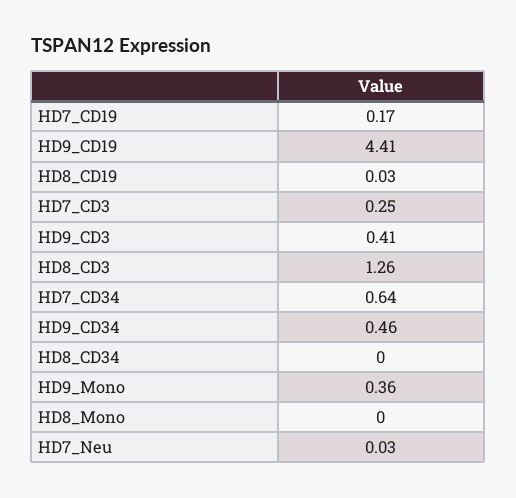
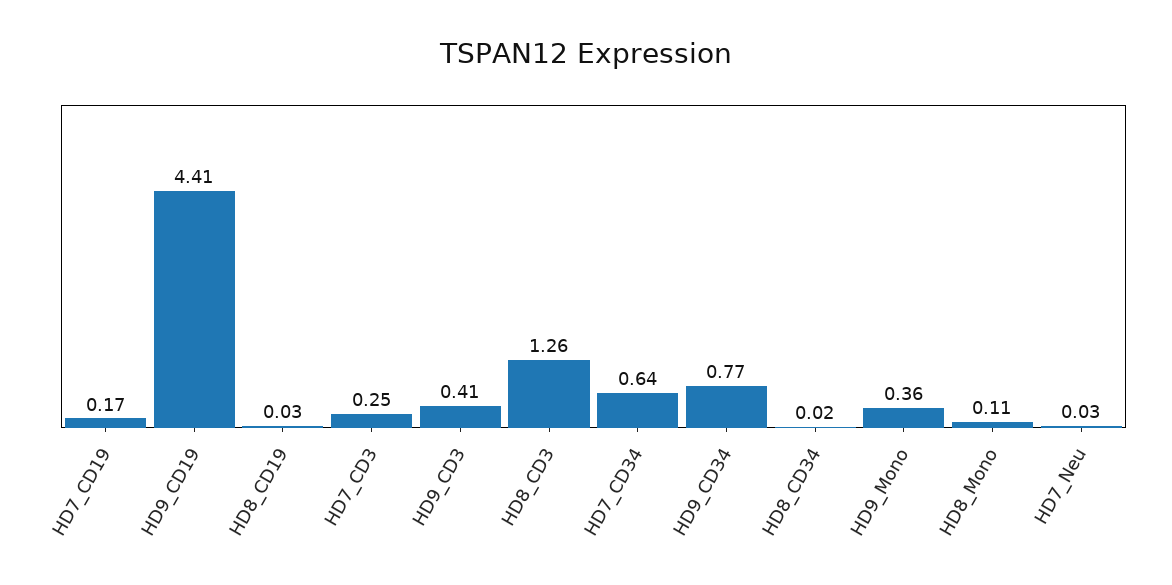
HD9_CD34: 0.46 -> 0.77
HD8_CD34: 0 -> 0.02
HD8_Mono: 0 -> 0.11

